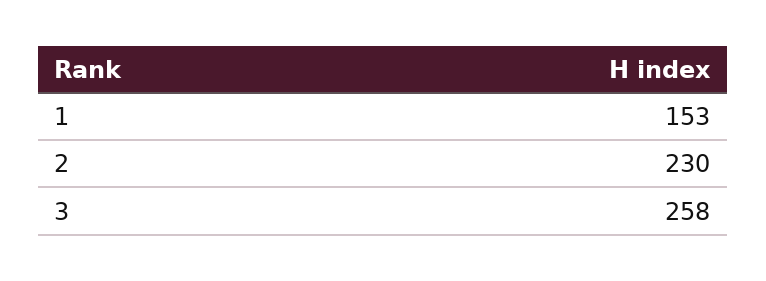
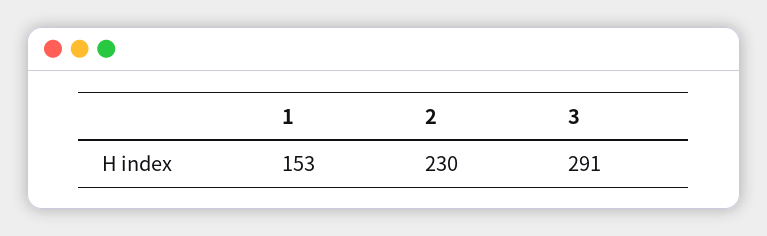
3: 258 -> 291

